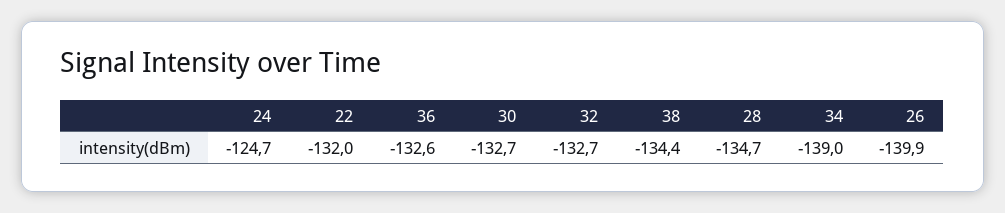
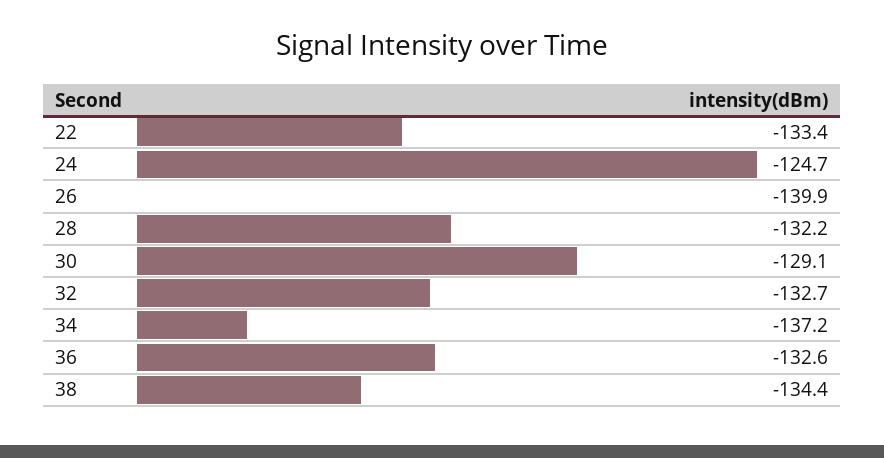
22: -132 -> -133.4
30: -132.7 -> -129.1
28: -134.7 -> -132.2
34: -139 -> -137.2

